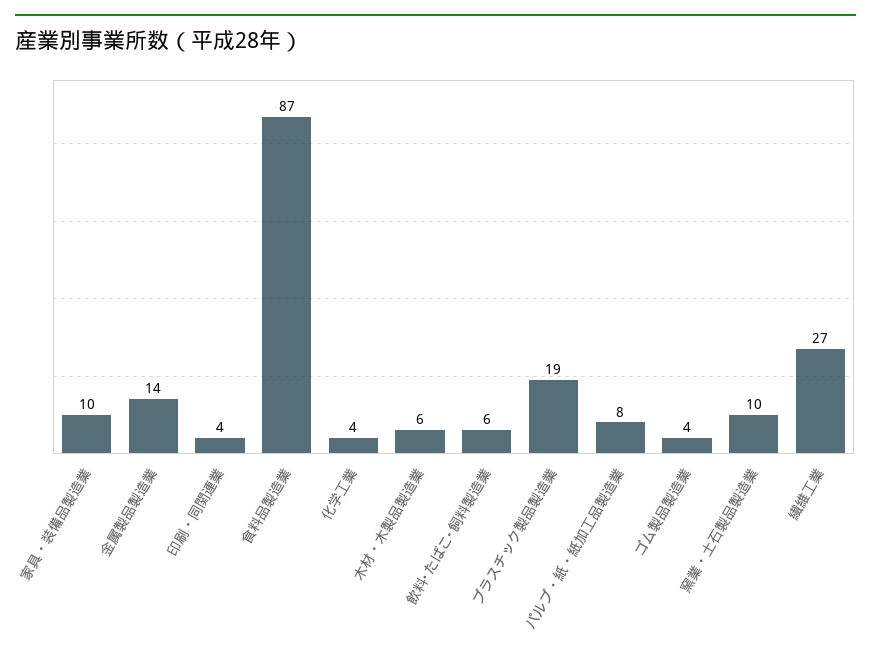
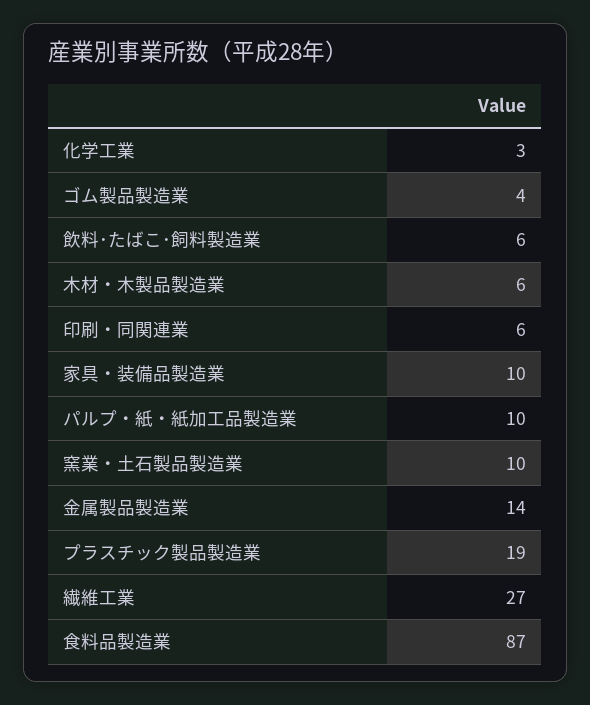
印刷・同関連業: 4 -> 6
化学工業: 4 -> 3
パルプ・紙・紙加工品製造業: 8 -> 10

